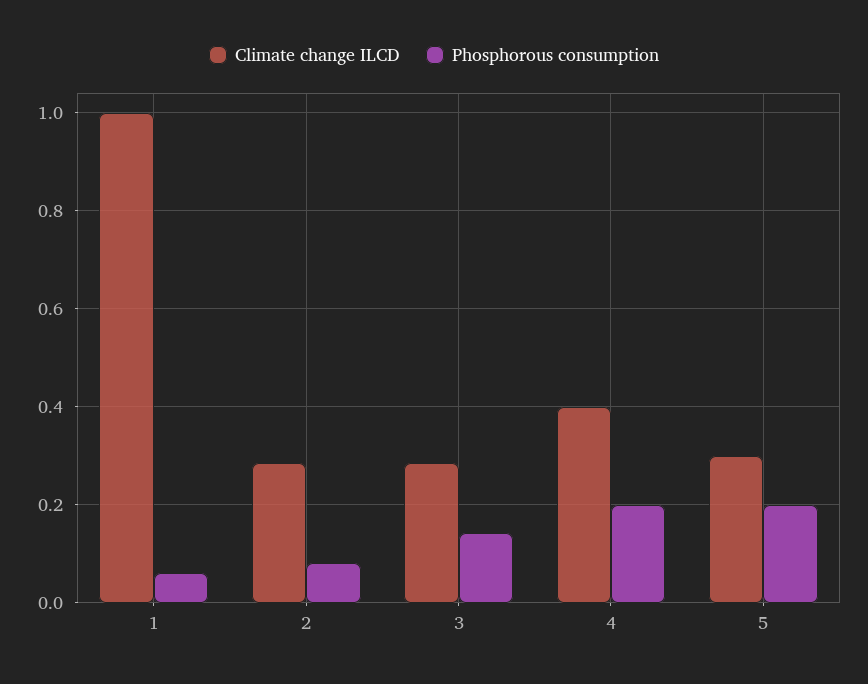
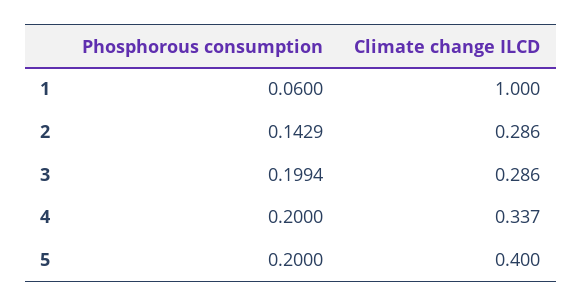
Phosphorous consumption, 2: 0.08 -> 0.1429
Phosphorous consumption, 3: 0.14 -> 0.1994
Climate change ILCD, 4: 0.4 -> 0.337
Climate change ILCD, 5: 0.3 -> 0.4

